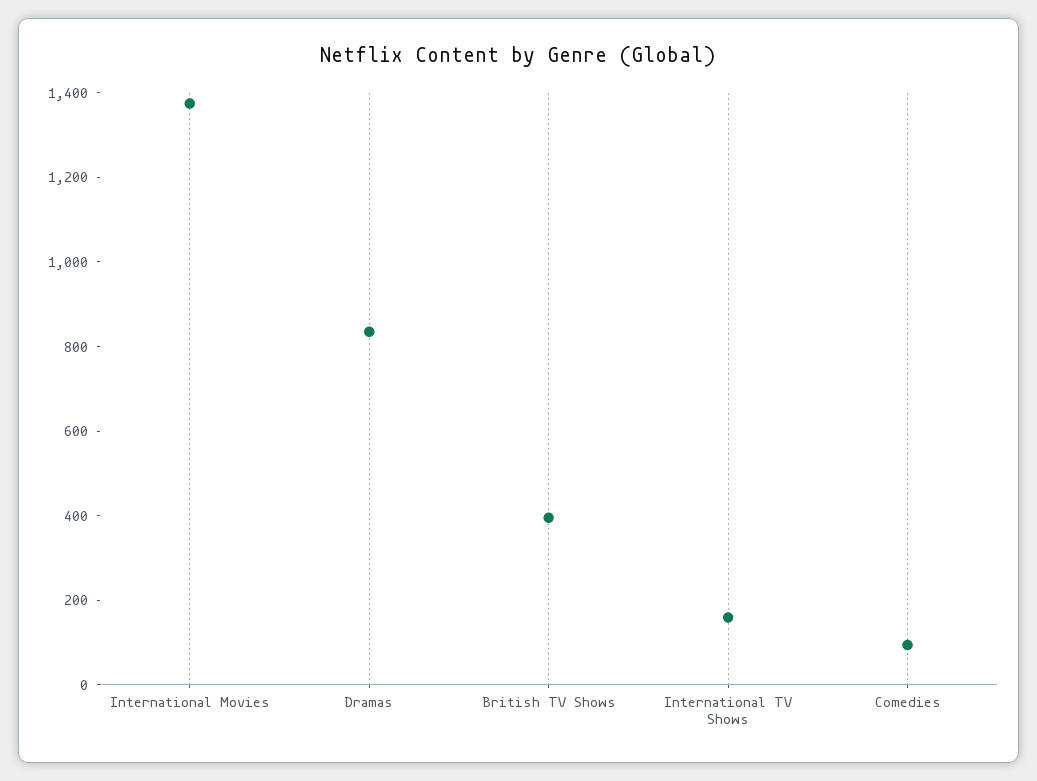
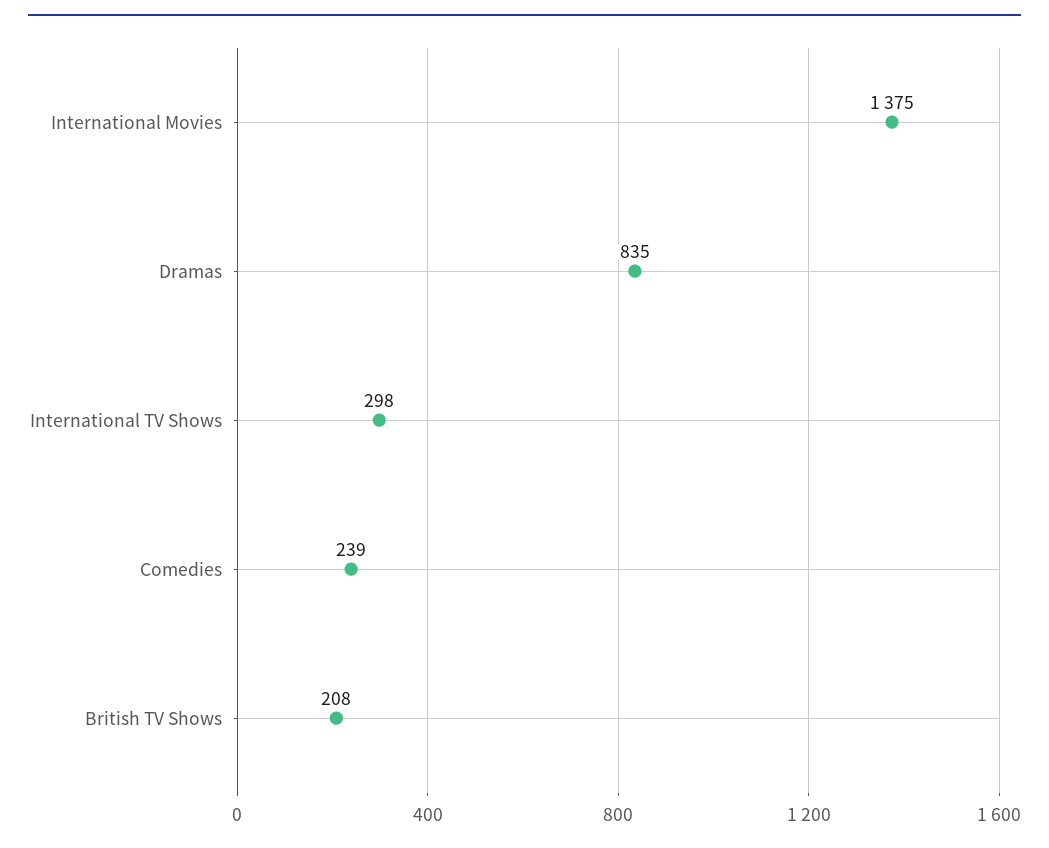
British TV Shows: 400 -> 208
International TV Shows: 150 -> 298
Comedies: 100 -> 239

